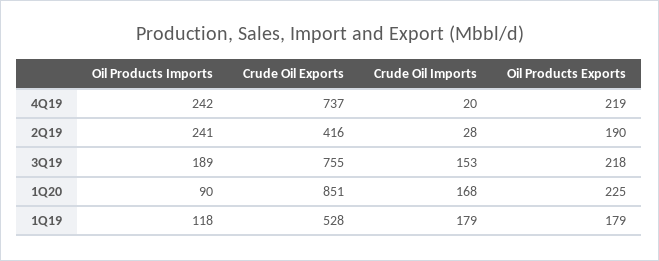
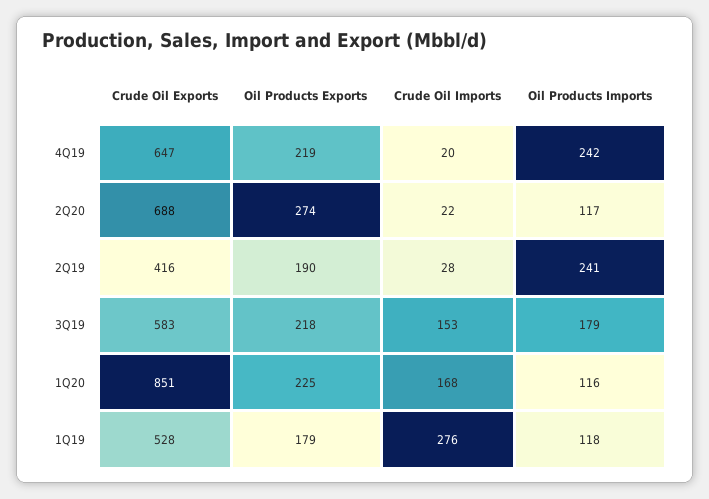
Crude Oil Exports, 4Q19: 737 -> 647
Oil Products Imports, 3Q19: 189 -> 179
Crude Oil Exports, 3Q19: 755 -> 583
Oil Products Imports, 1Q20: 90 -> 116
Crude Oil Imports, 1Q19: 179 -> 276
Crude Oil Exports, 2Q20: none -> 688
Oil Products Exports, 2Q20: none -> 274
Crude Oil Imports, 2Q20: none -> 22
Oil Products Imports, 2Q20: none -> 117

